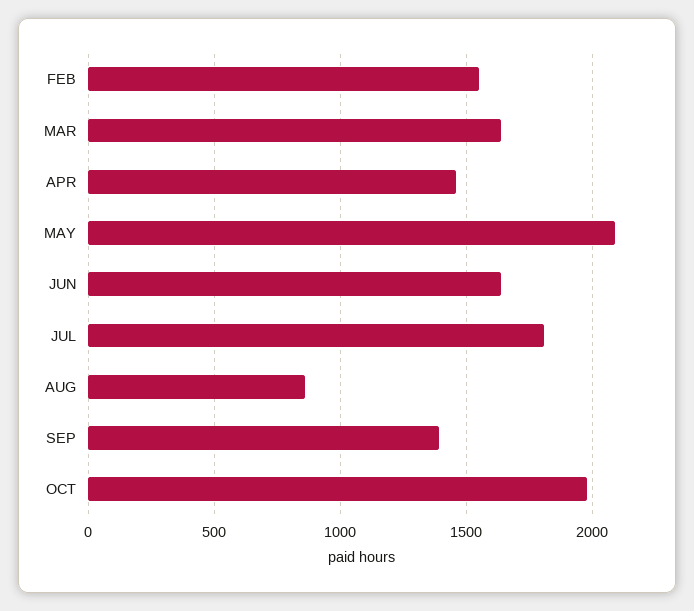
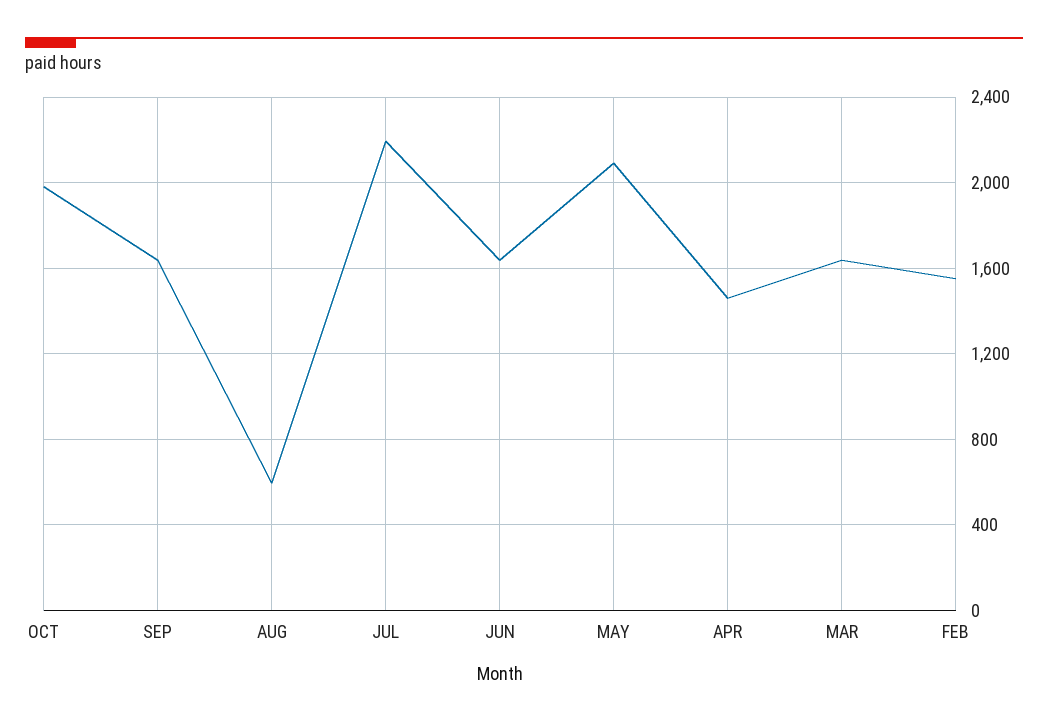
JUL: 1800 -> 2200
AUG: 850 -> 600
SEP: 1400 -> 1650

